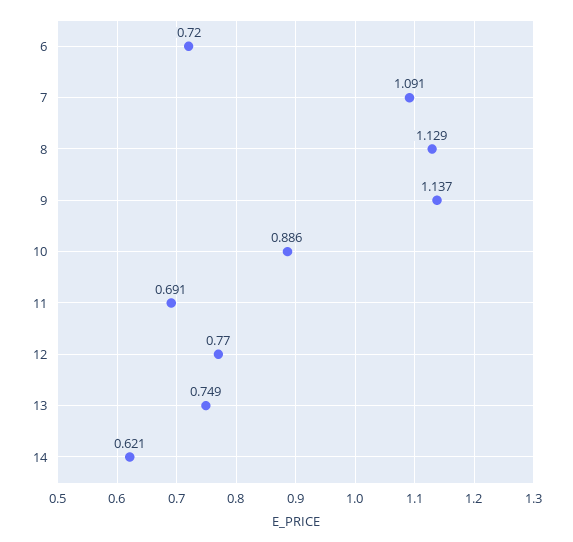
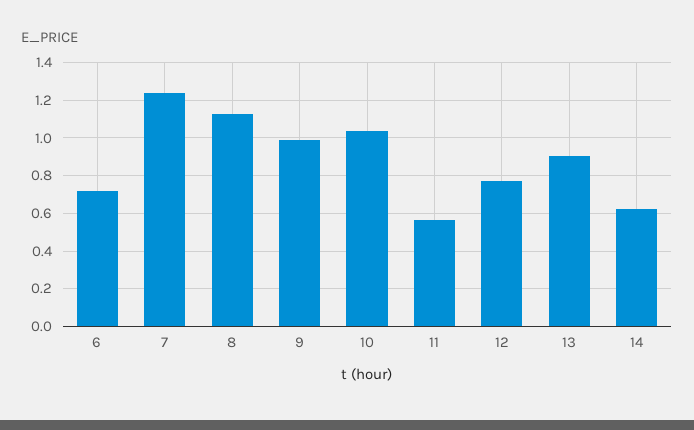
7: 1.091 -> 1.25
9: 1.137 -> 1
10: 0.886 -> 1.05
11: 0.691 -> 0.55
13: 0.749 -> 0.9

